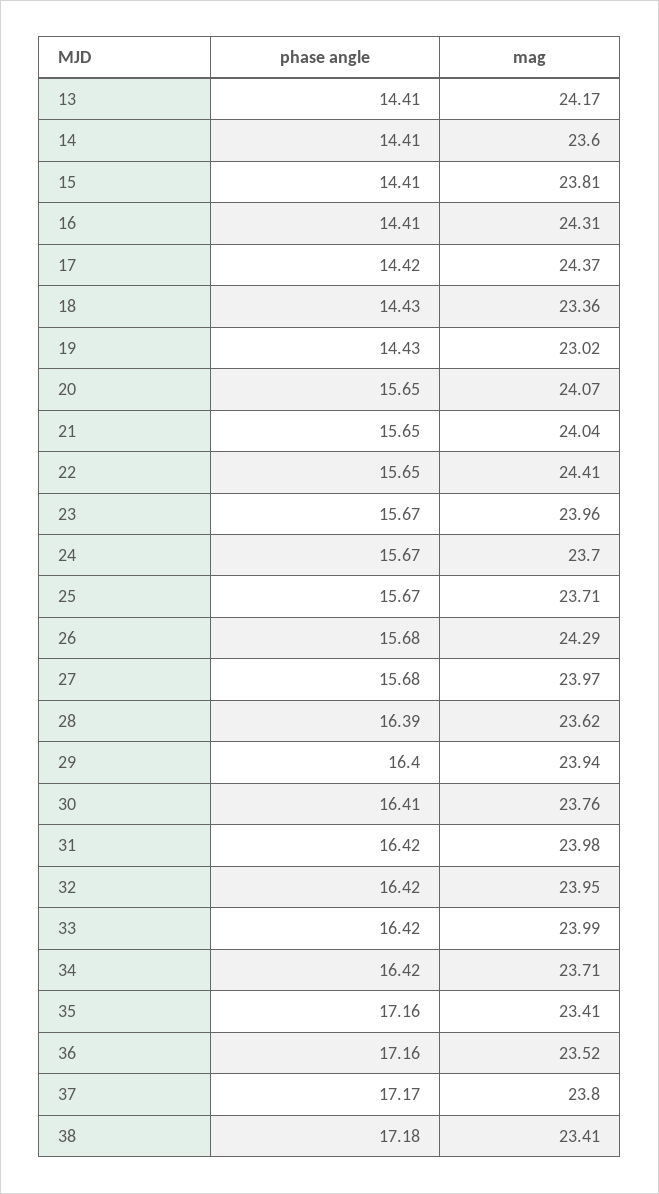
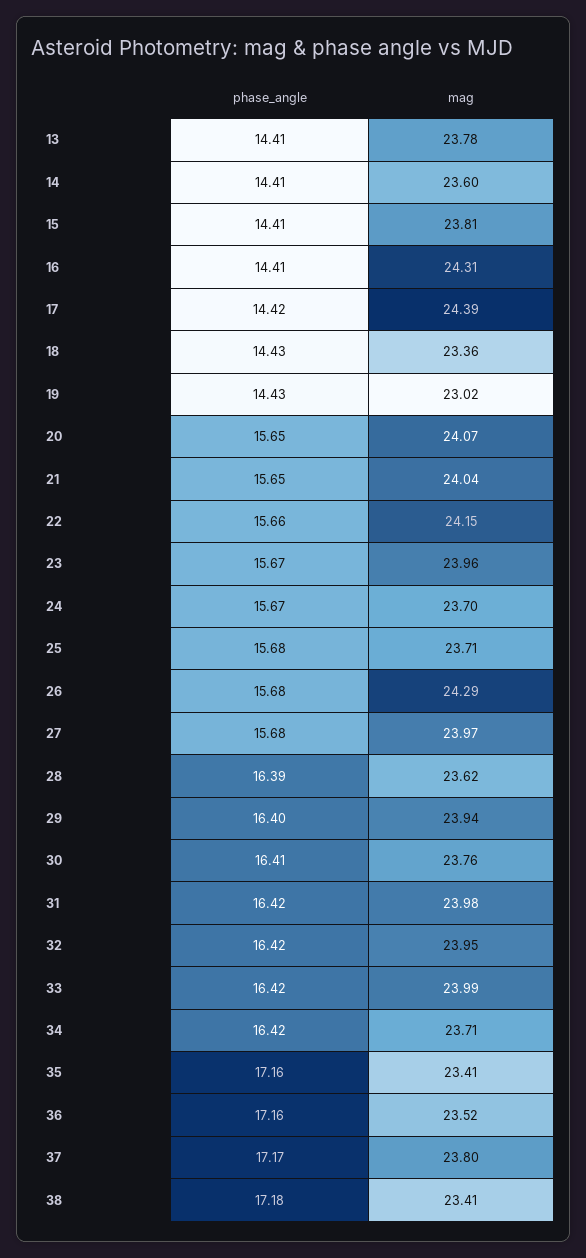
mag, 13: 24.17 -> 23.78
mag, 17: 24.37 -> 24.39
phase angle, 22: 15.65 -> 15.66
mag, 22: 24.41 -> 24.15
phase angle, 25: 15.67 -> 15.68

